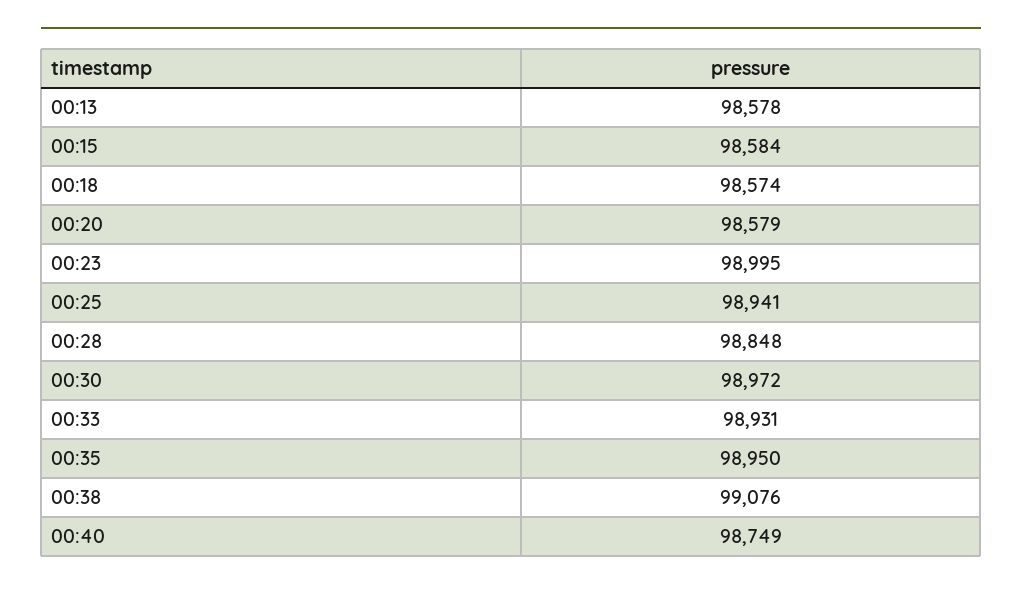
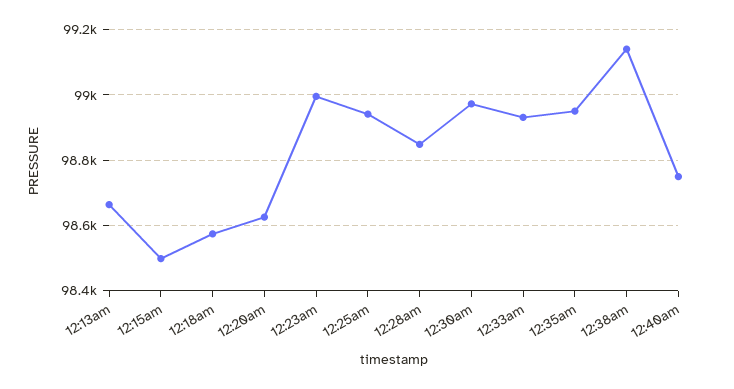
00:13: 98578 -> 98660
00:15: 98584 -> 98500
00:20: 98579 -> 98620
00:38: 99076 -> 99140

